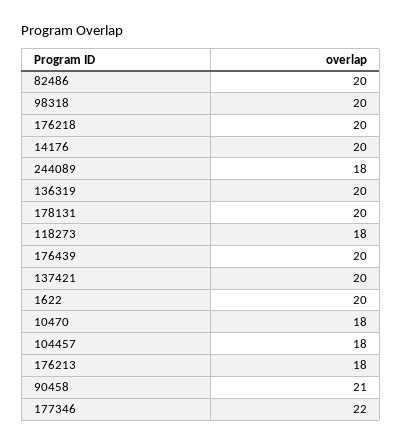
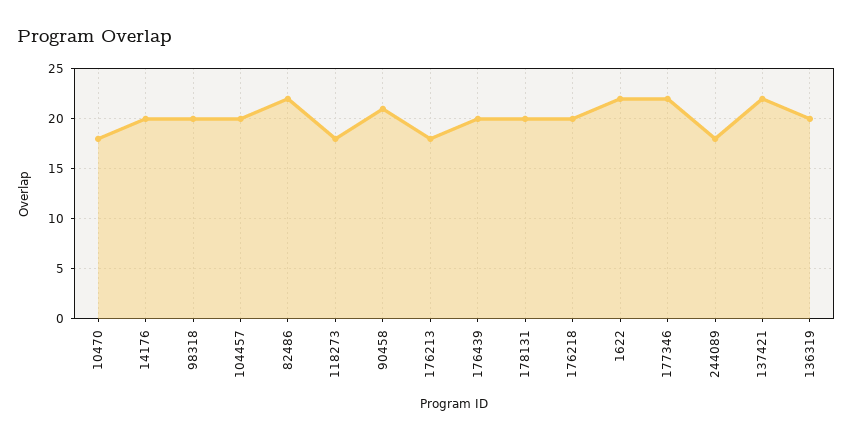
82486: 20 -> 22
137421: 20 -> 22
1622: 20 -> 22
104457: 18 -> 20

